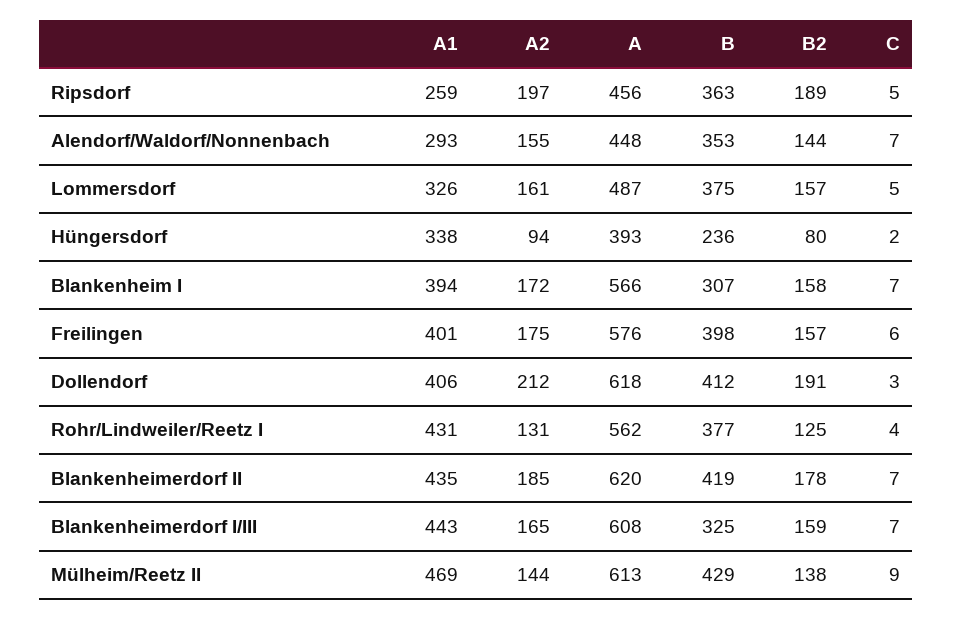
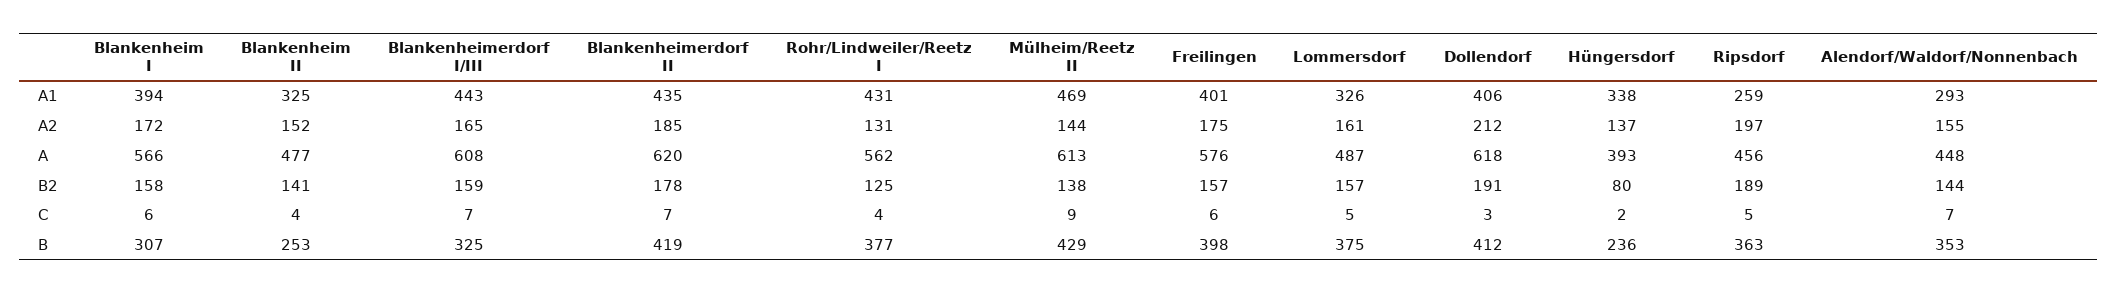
A2, Hüngersdorf: 94 -> 137
C, Blankenheim I: 7 -> 6
A1, Blankenheim II: none -> 325
A2, Blankenheim II: none -> 152
A, Blankenheim II: none -> 477
B2, Blankenheim II: none -> 141
C, Blankenheim II: none -> 4
B, Blankenheim II: none -> 253

